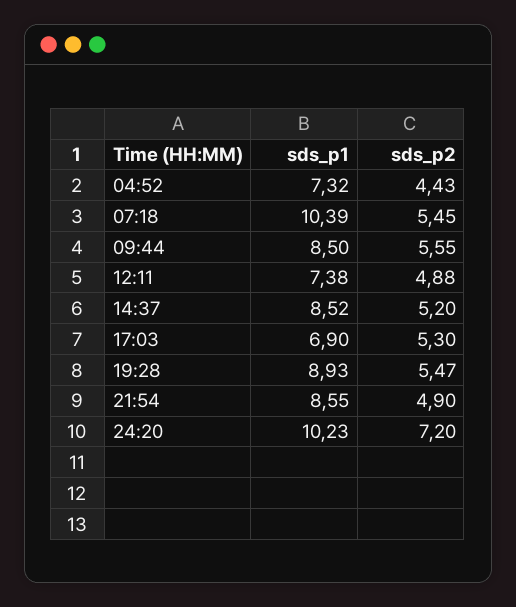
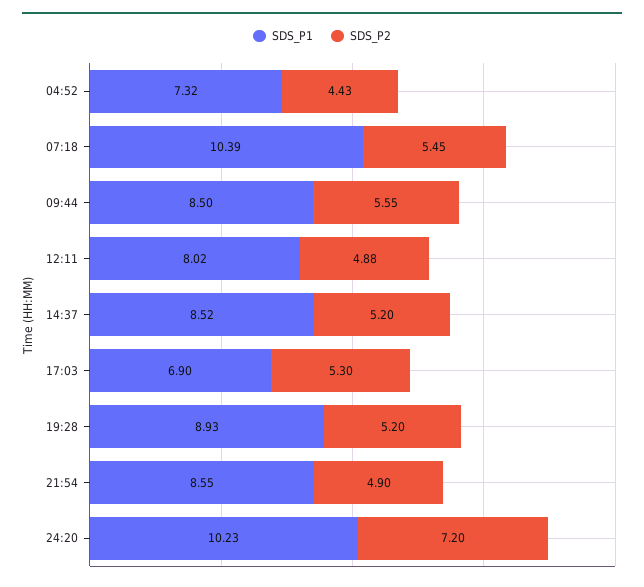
sds_p1, 12:11: 7.38 -> 8.02
sds_p2, 19:28: 5.47 -> 5.2

